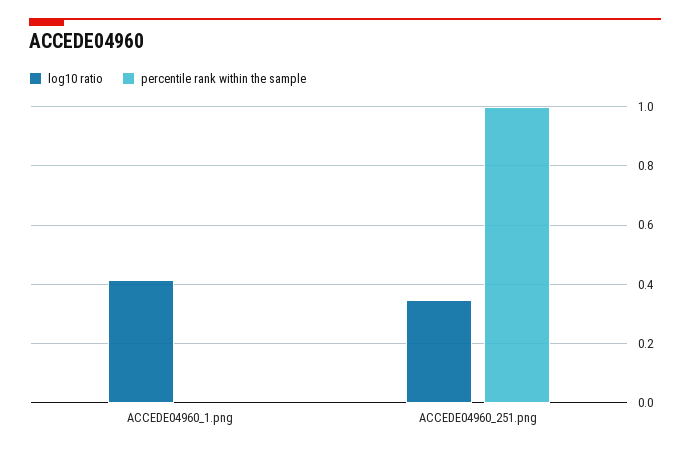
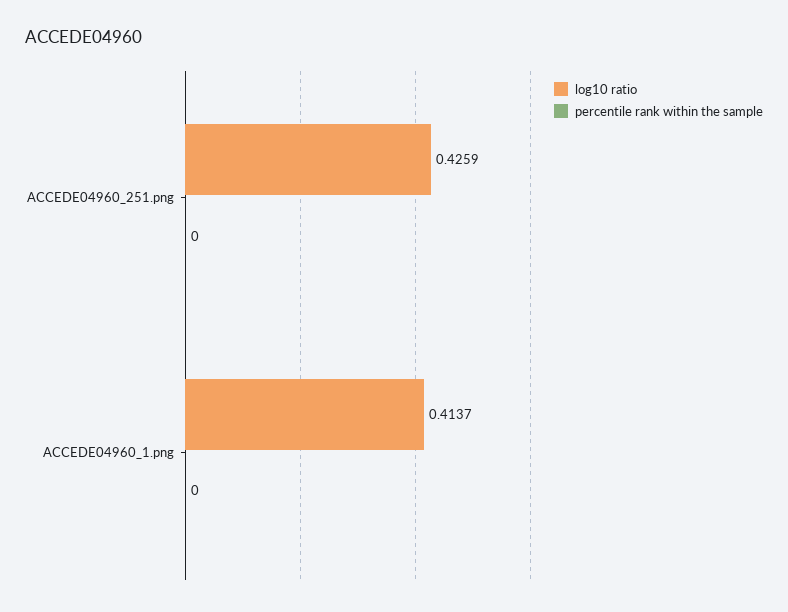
log10 ratio, ACCEDE04960_251.png: 0.35 -> 0.4259
percentile rank within the sample, ACCEDE04960_251.png: 1 -> 0

